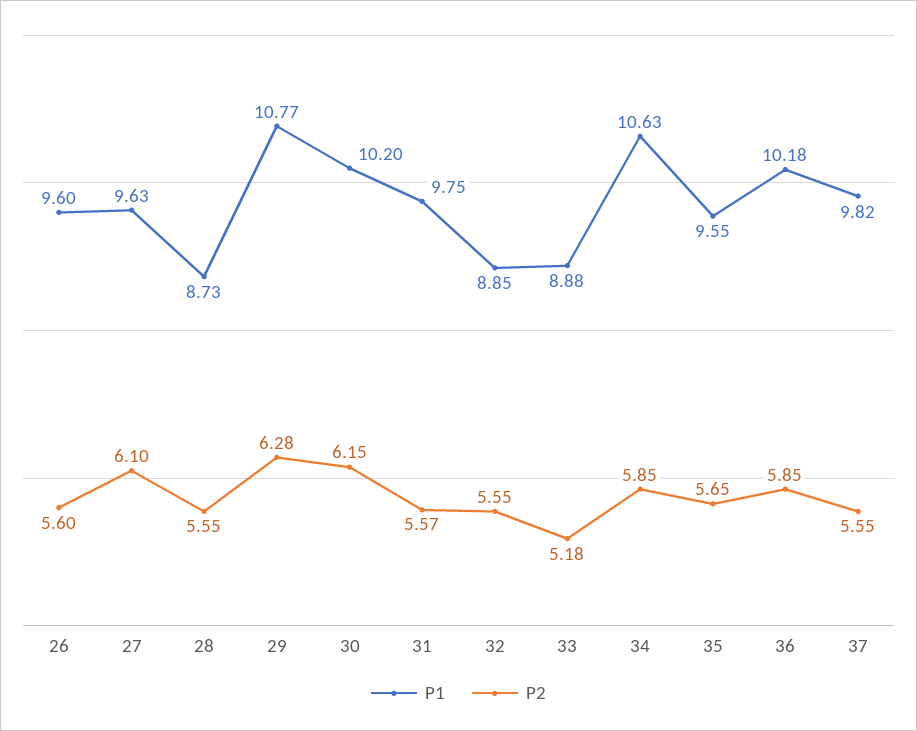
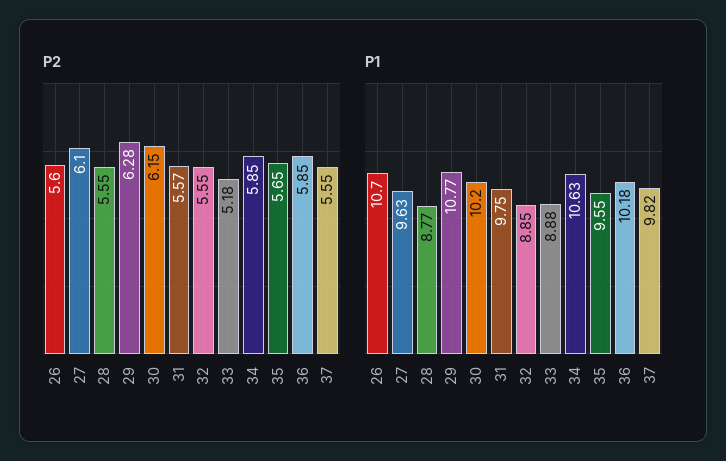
P1, 26: 9.6 -> 10.7
P1, 28: 8.73 -> 8.77

